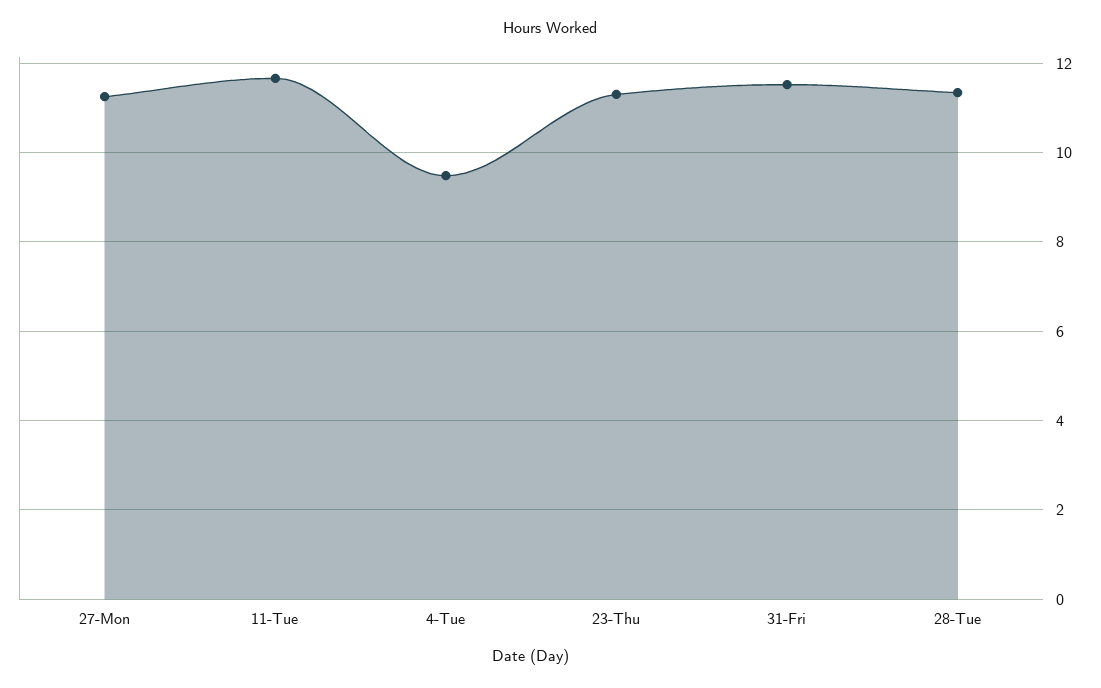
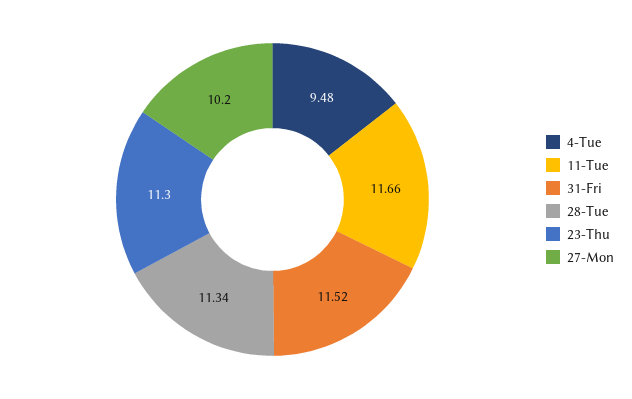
27-Mon: 11.2 -> 10.2

